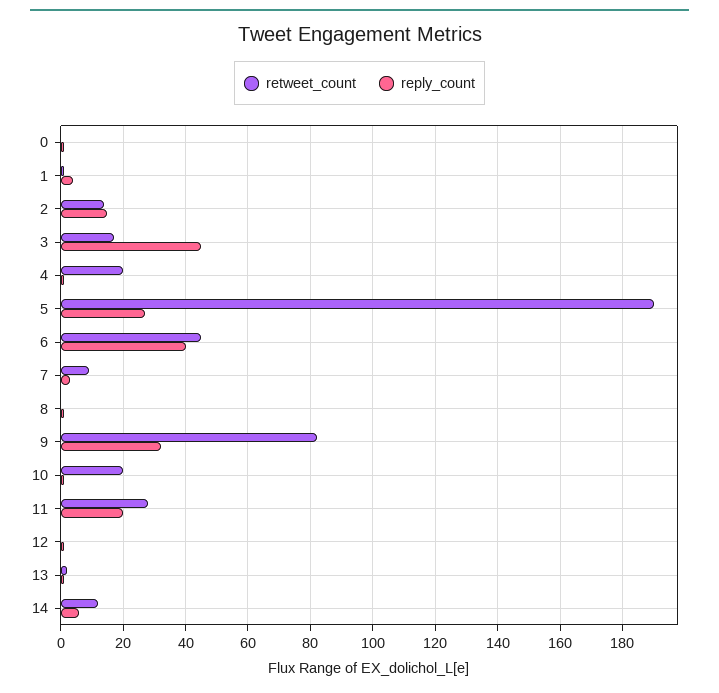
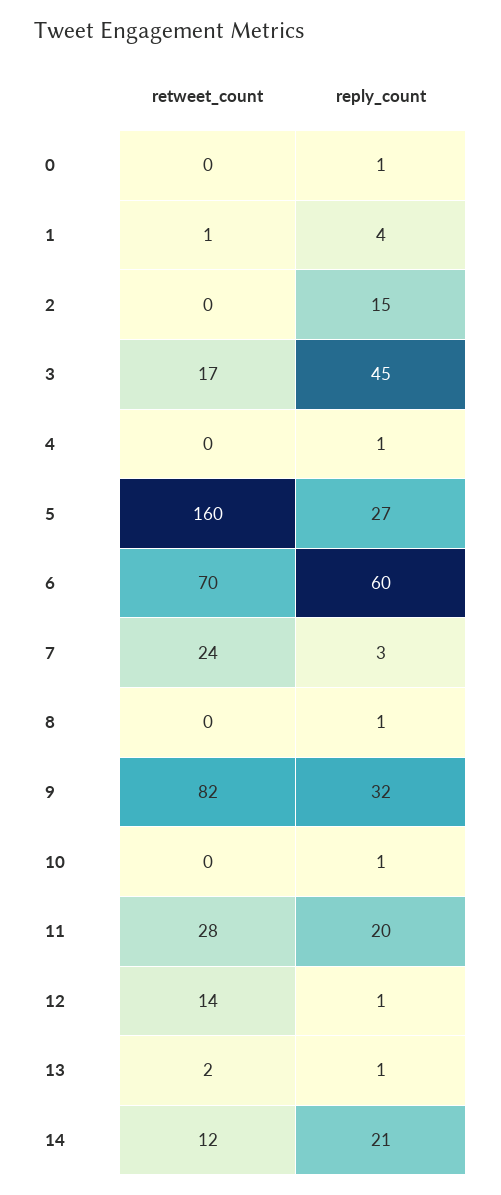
retweet_count, 2: 15 -> 0
retweet_count, 4: 20 -> 0
retweet_count, 5: 190 -> 160
retweet_count, 6: 45 -> 70
reply_count, 6: 40 -> 60
retweet_count, 7: 10 -> 24
retweet_count, 10: 20 -> 0
retweet_count, 12: 0 -> 14
reply_count, 14: 5 -> 21

